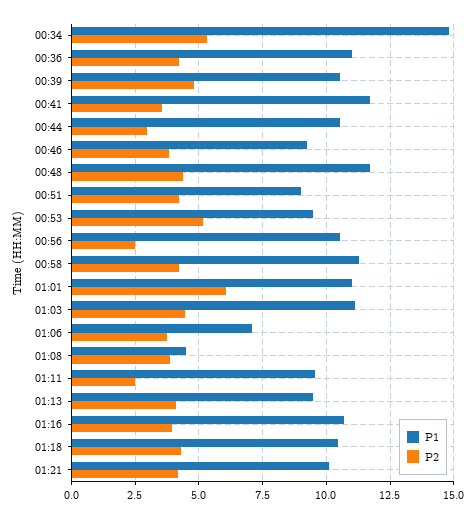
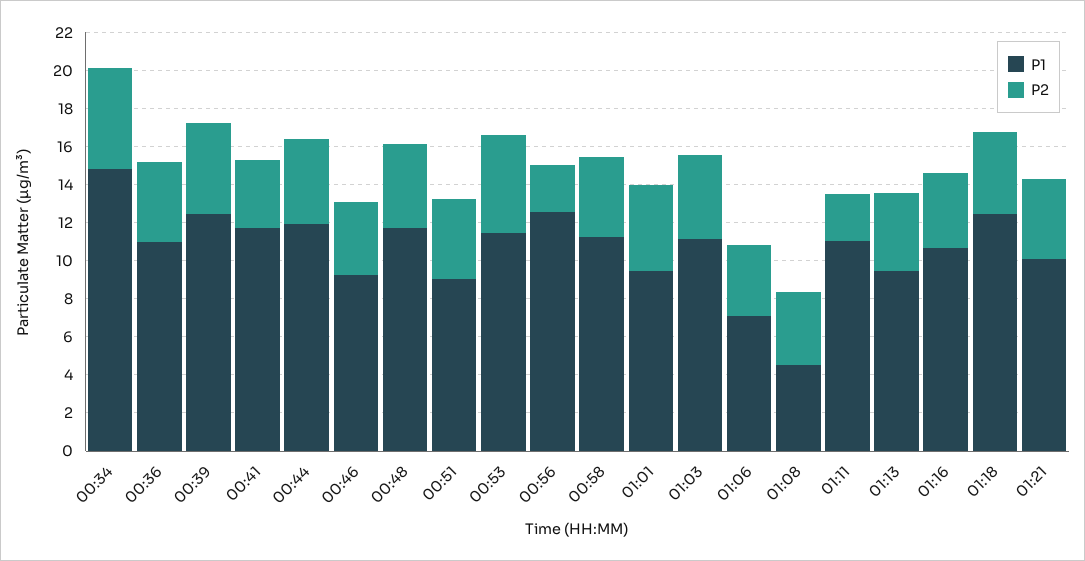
P1, 00:39: 10.5 -> 12.5
P1, 00:44: 10.5 -> 12
P2, 00:44: 3 -> 4.5
P1, 00:53: 9.5 -> 11.5
P1, 00:56: 10.5 -> 12.5
P1, 01:01: 11 -> 9.5
P2, 01:01: 6 -> 4.5
P1, 01:11: 9.5 -> 11
P1, 01:18: 10.5 -> 12.5

